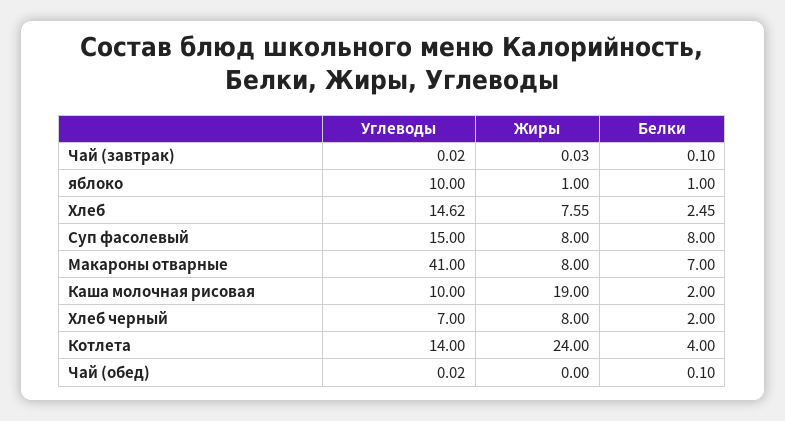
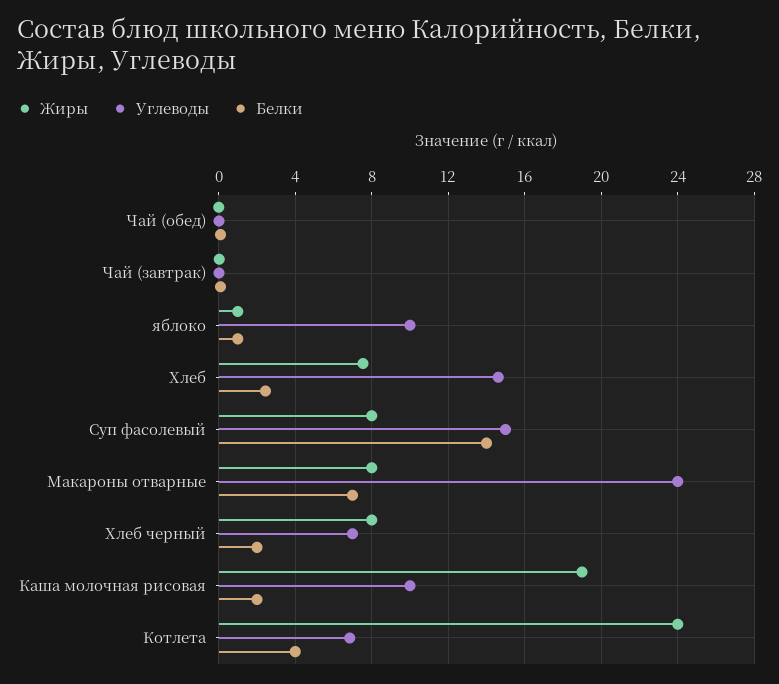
Белки, Суп фасолевый: 8 -> 14
Углеводы, Макароны отварные: 41 -> 24
Углеводы, Котлета: 14 -> 7

